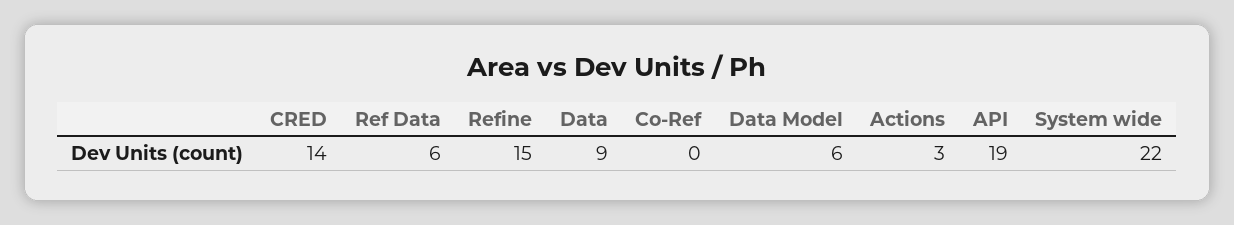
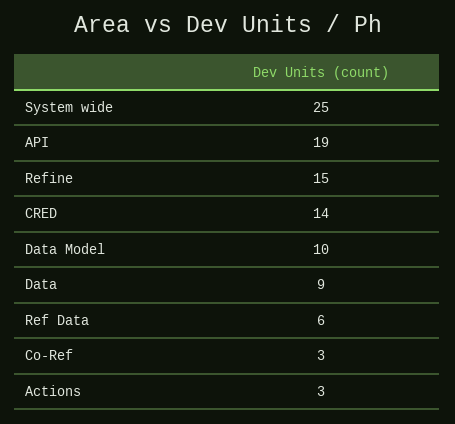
Co-Ref: 0 -> 3
Data Model: 6 -> 10
System wide: 22 -> 25

